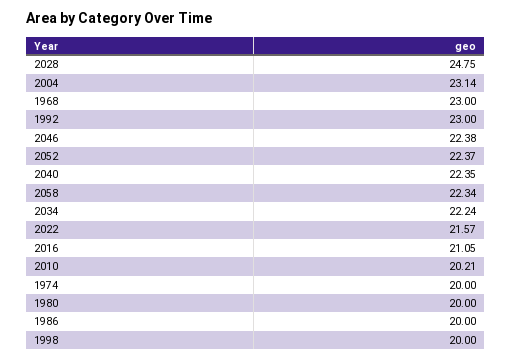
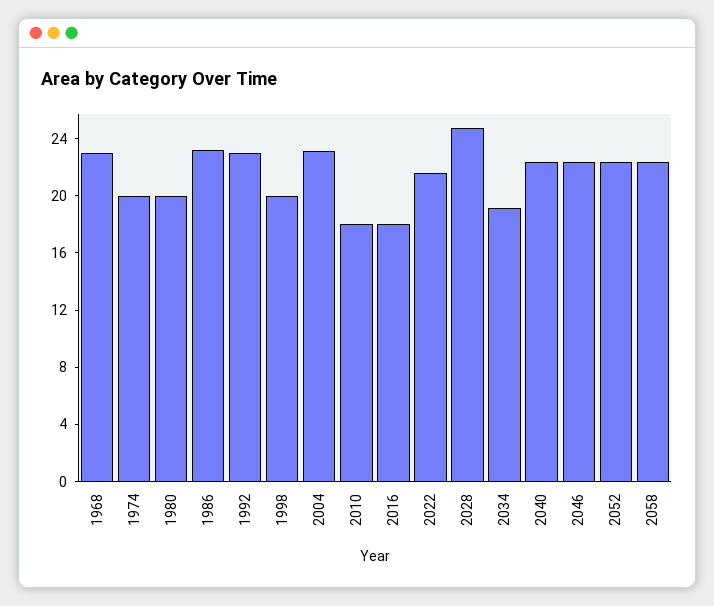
2034: 22.24 -> 19
2016: 21.05 -> 18
2010: 20.21 -> 18
1986: 20 -> 23

